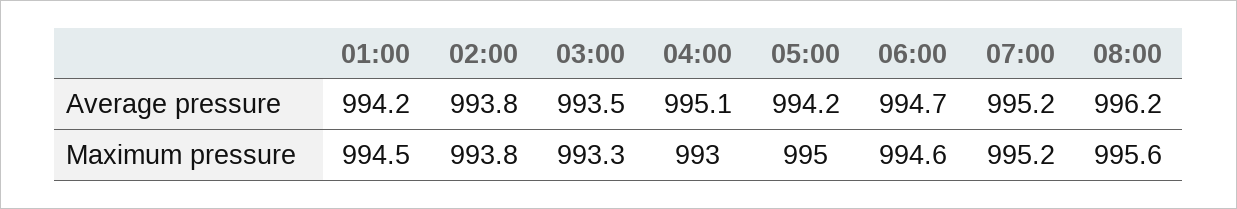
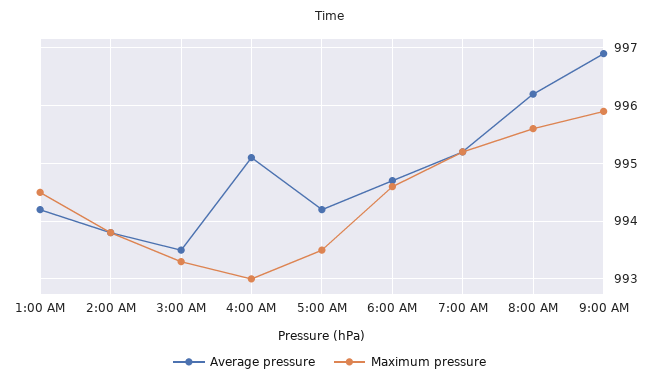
Maximum pressure, 05:00: 995 -> 993.5
Average pressure, 9:00 AM: none -> 997
Maximum pressure, 9:00 AM: none -> 996

